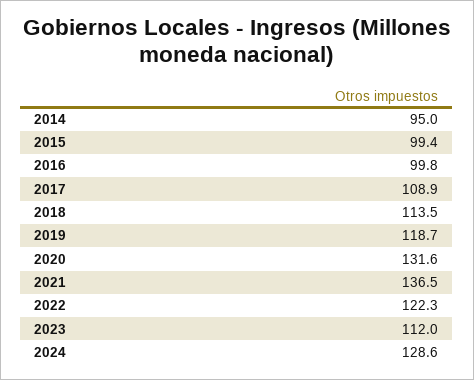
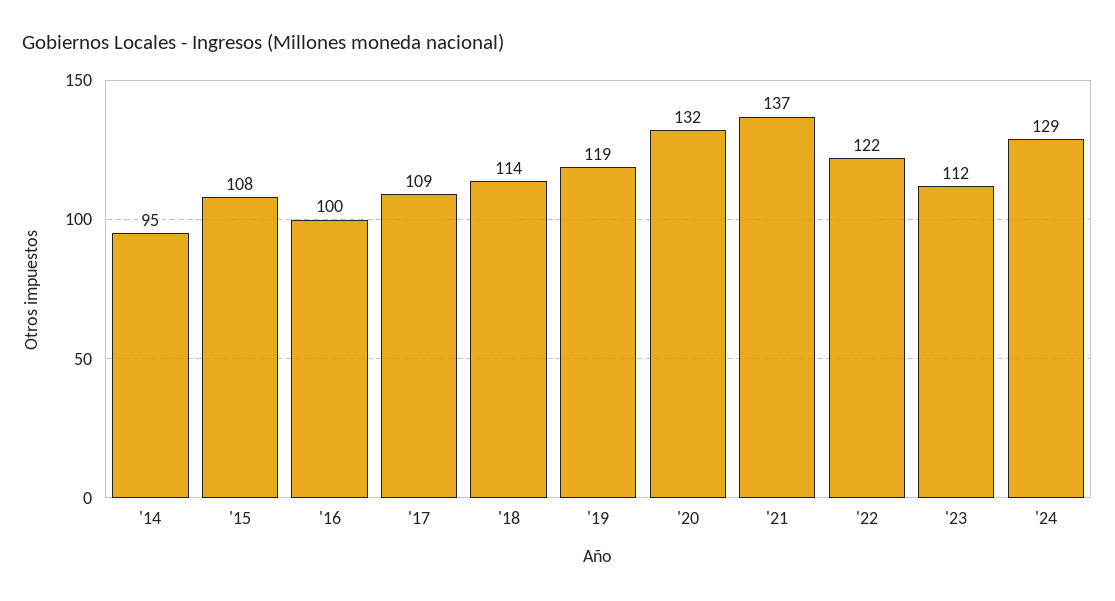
2015: 99.4 -> 108

